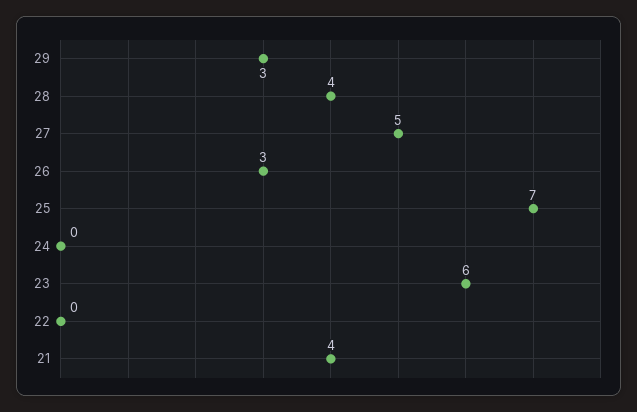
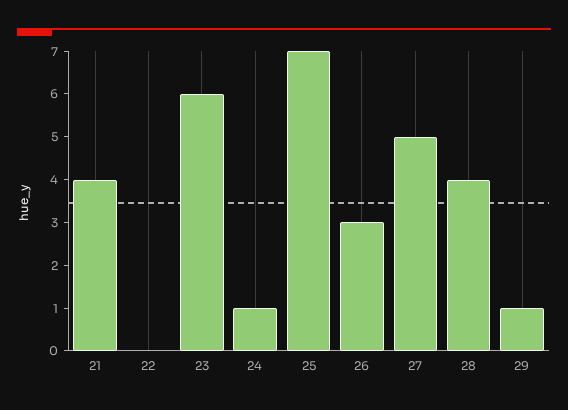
29: 3 -> 1
24: 0 -> 1

